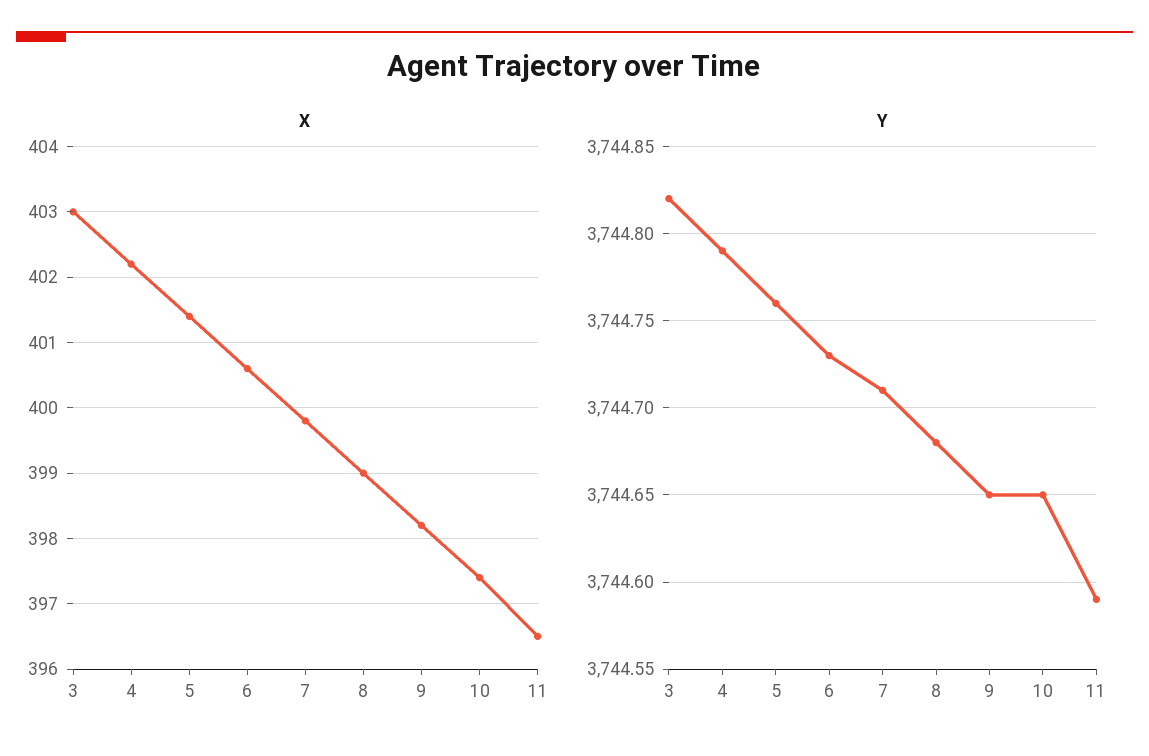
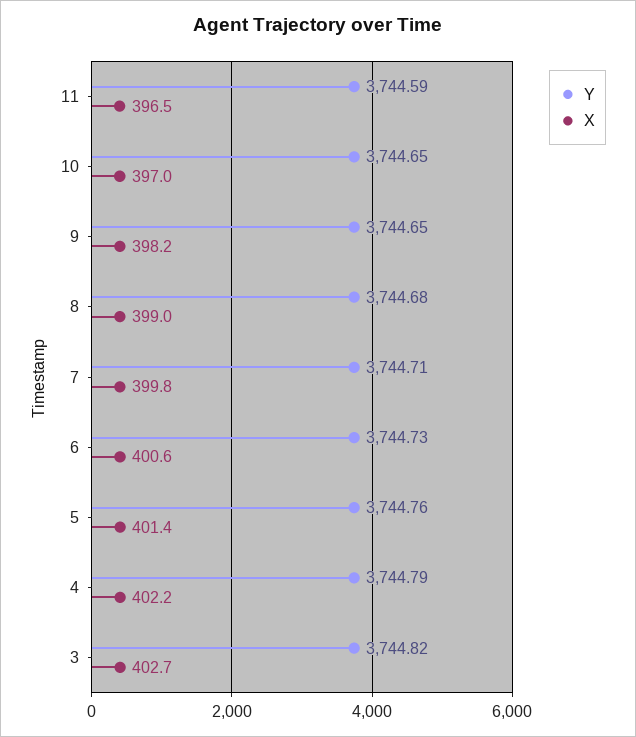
X, 3: 403 -> 402.7
X, 10: 397.4 -> 397

